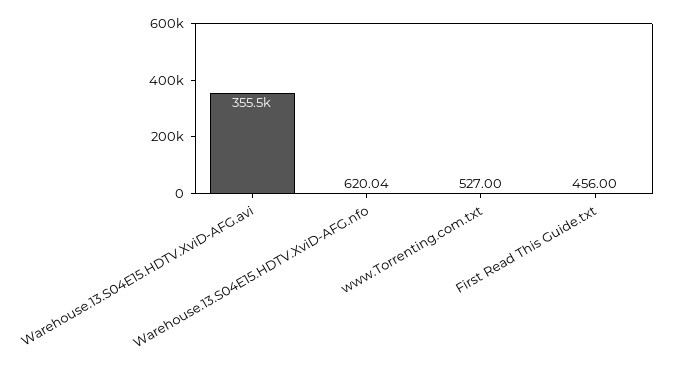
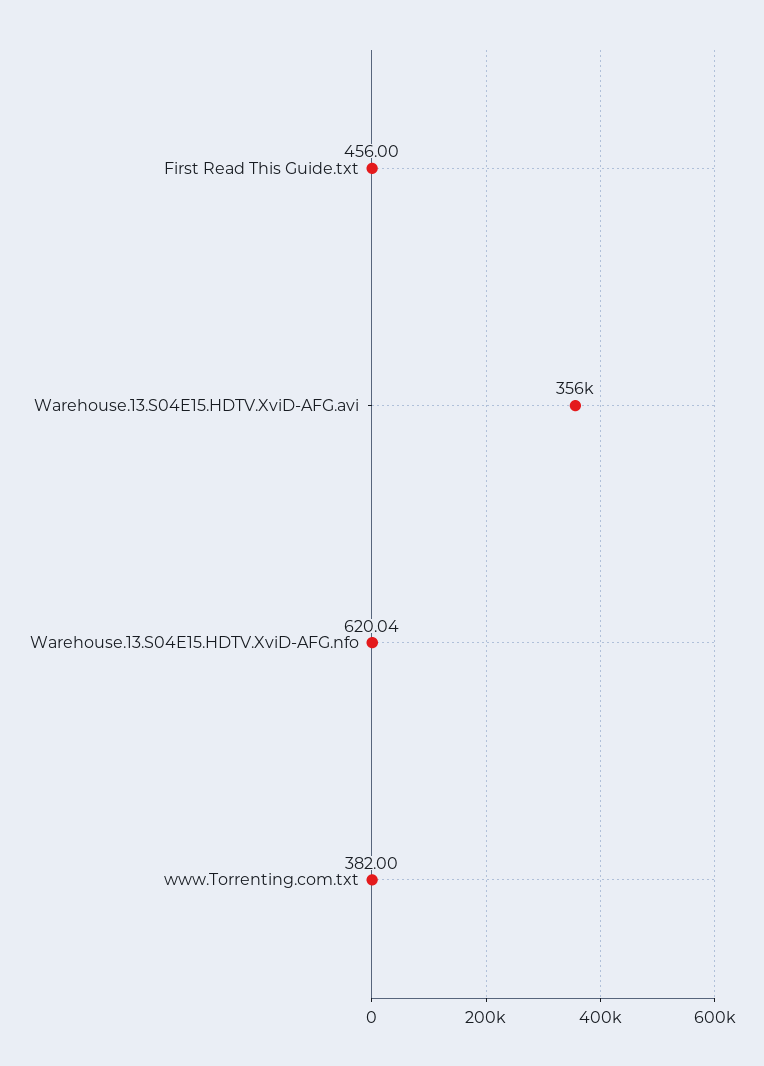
www.Torrenting.com.txt: 527 -> 382

